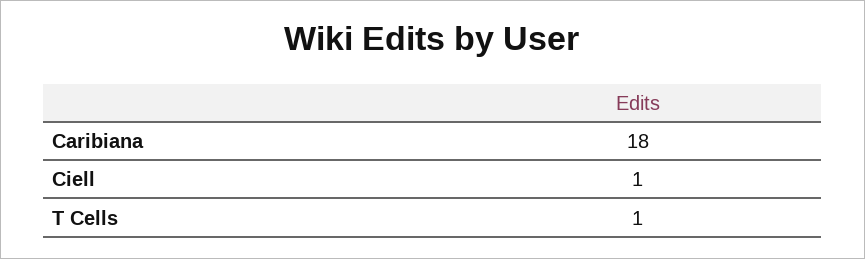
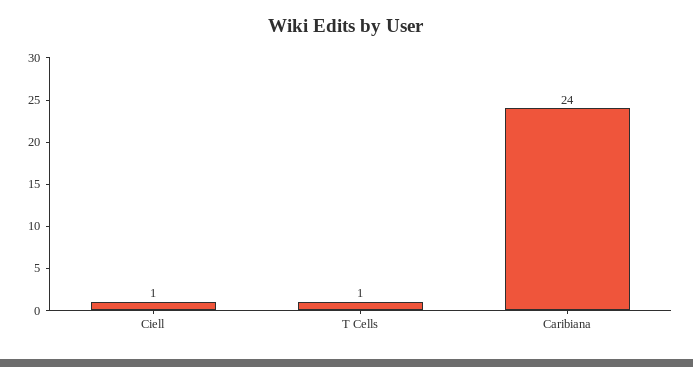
Caribiana: 18 -> 24

